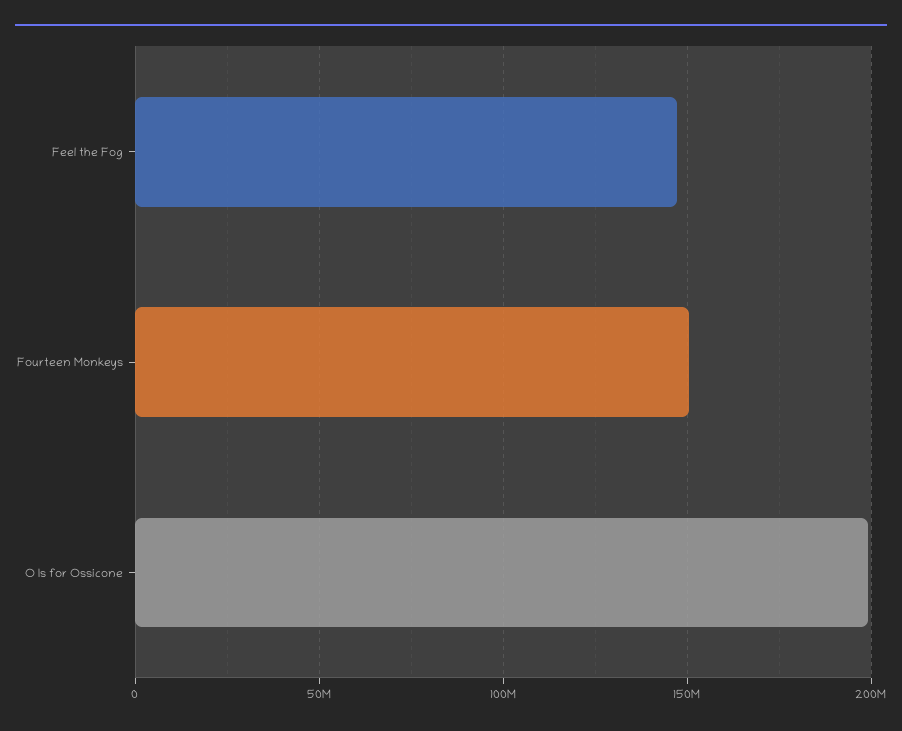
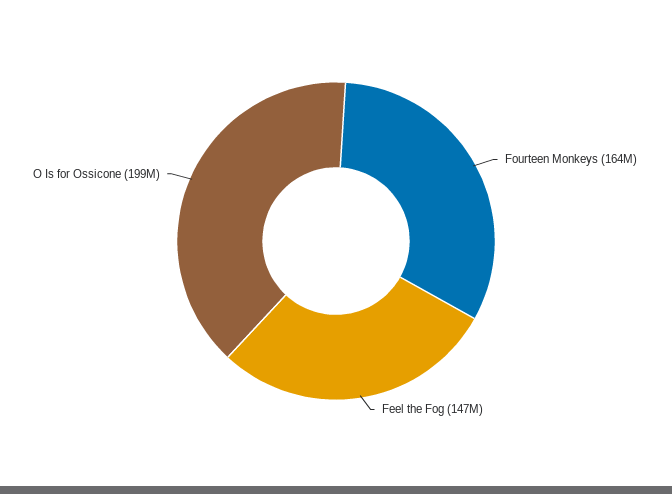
Fourteen Monkeys: 150000000 -> 164000000

